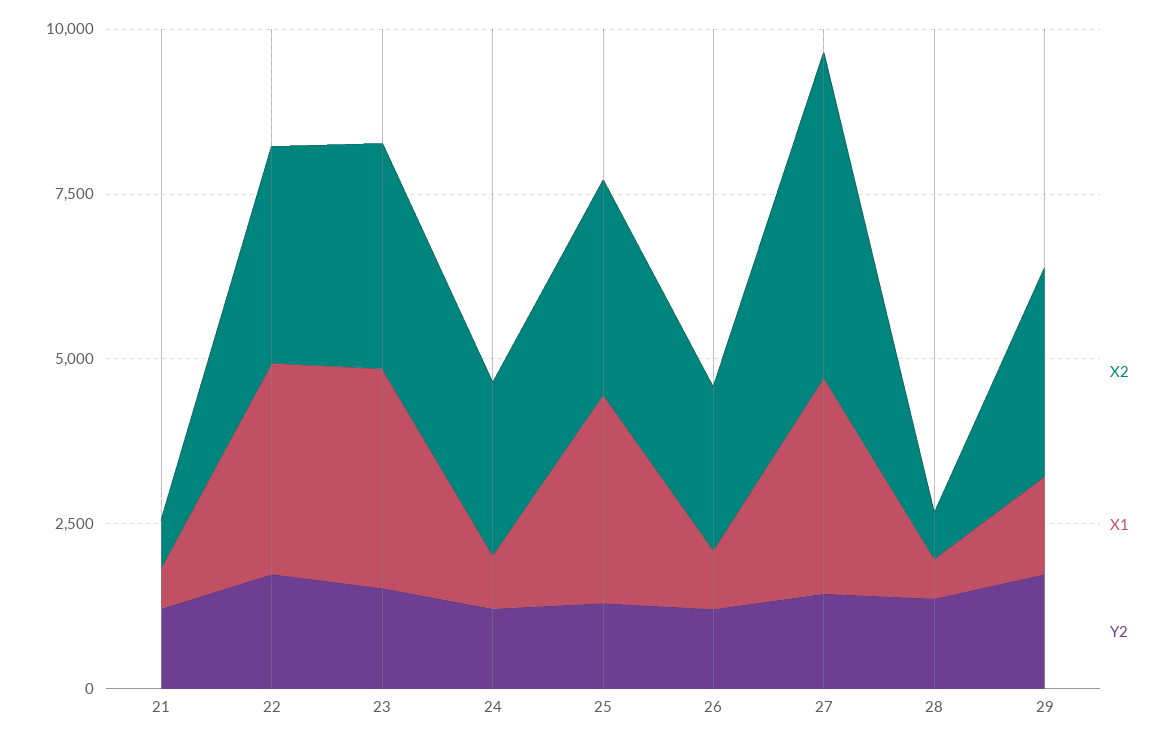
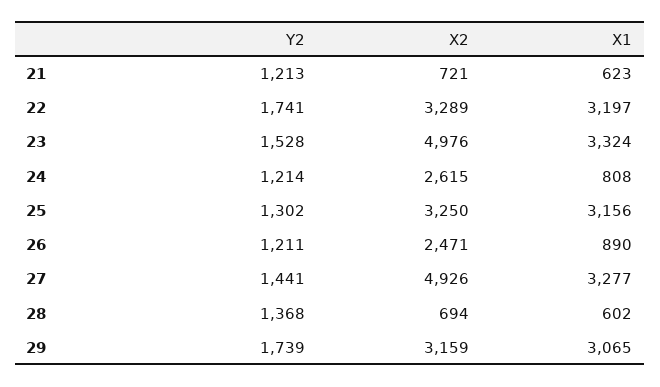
X2, 23: 3500 -> 4976
X1, 29: 1500 -> 3065

